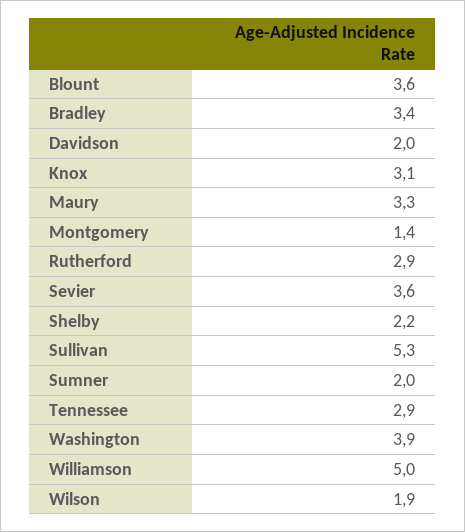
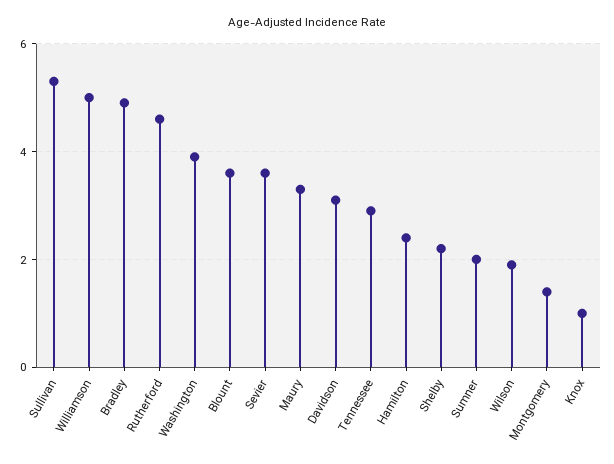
Bradley: 3.4 -> 5
Davidson: 2 -> 3
Knox: 3.1 -> 1
Rutherford: 2.9 -> 4.5
Hamilton: none -> 2.5

